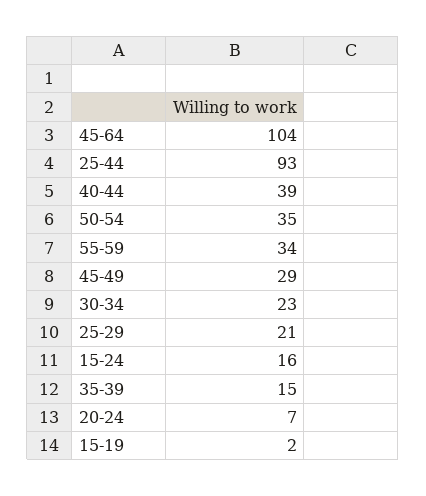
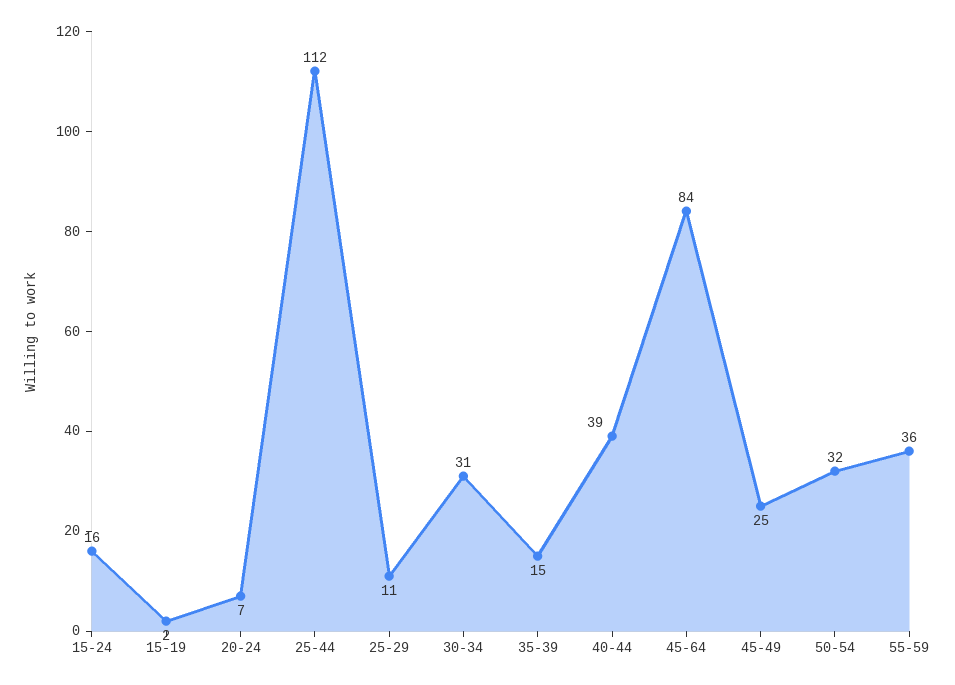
45-64: 104 -> 84
25-44: 93 -> 112
50-54: 35 -> 32
55-59: 34 -> 36
45-49: 29 -> 25
30-34: 23 -> 31
25-29: 21 -> 11

